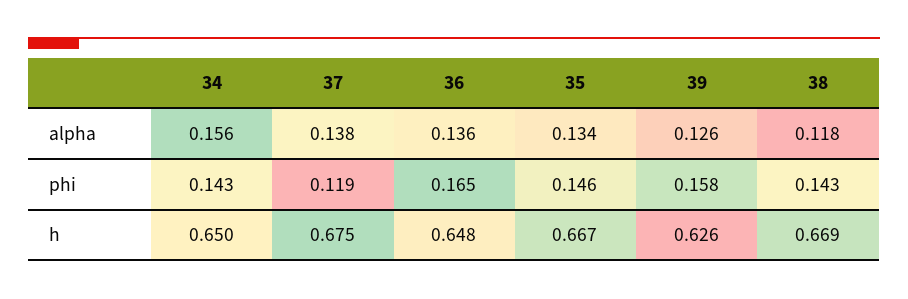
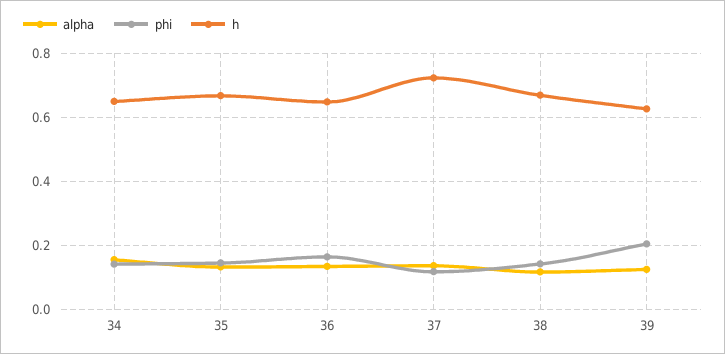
phi, 39: 0.158 -> 0.2
h, 37: 0.675 -> 0.72

